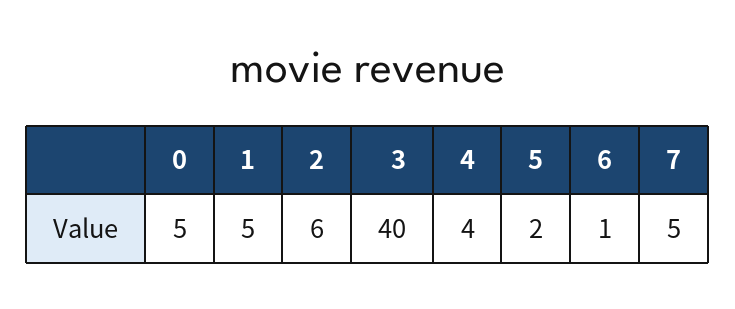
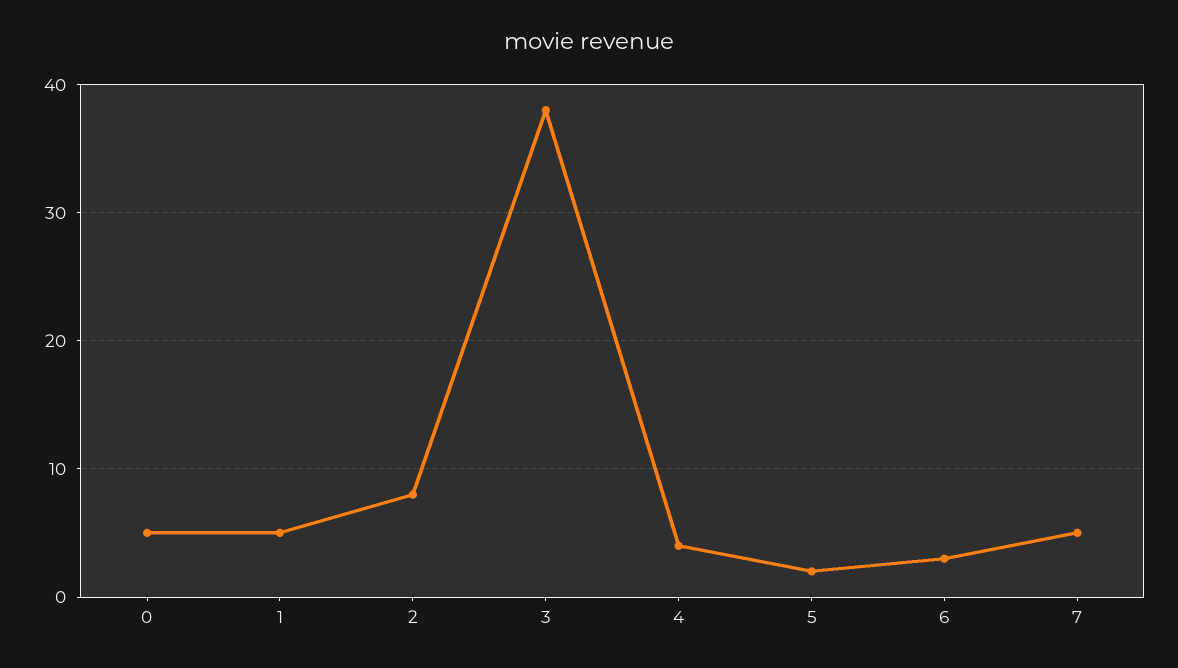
2: 6 -> 8
3: 40 -> 38
6: 1 -> 3

